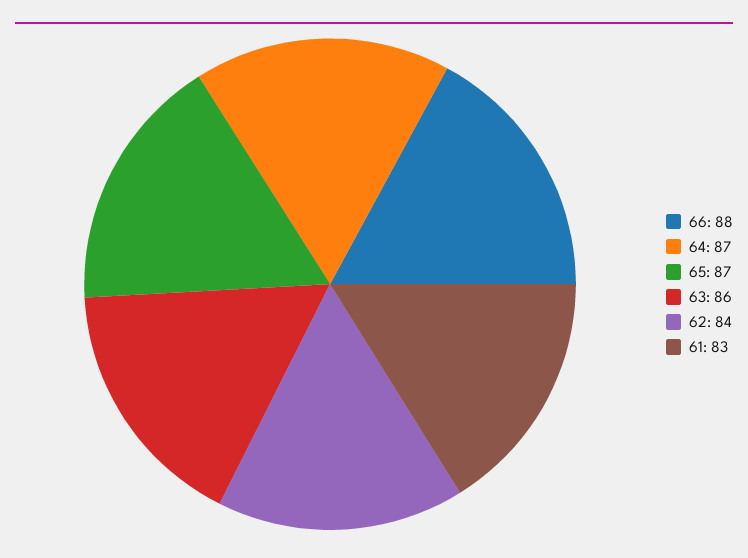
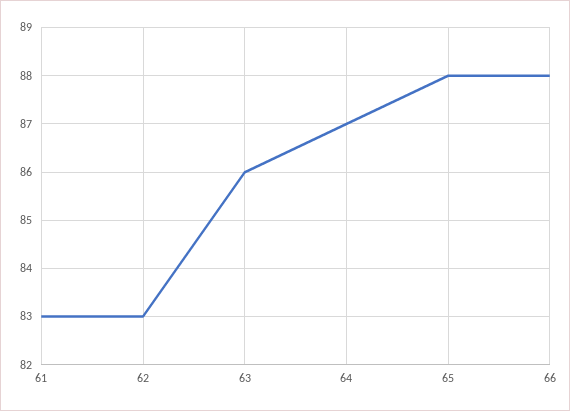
65: 87 -> 88
62: 84 -> 83

